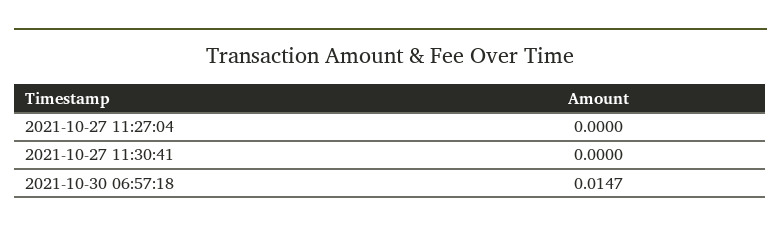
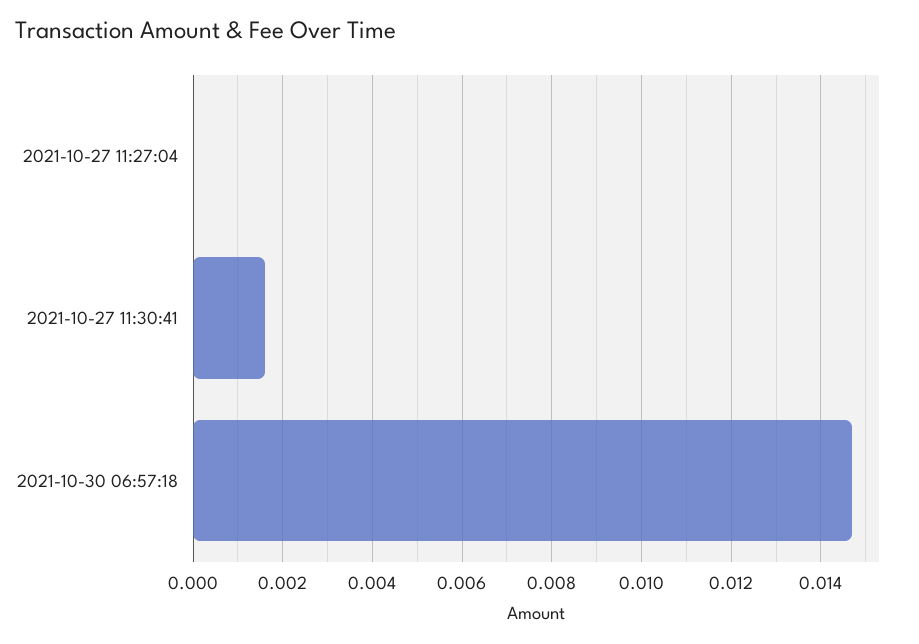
2021-10-27 11:30:41: 0 -> 0.0015

